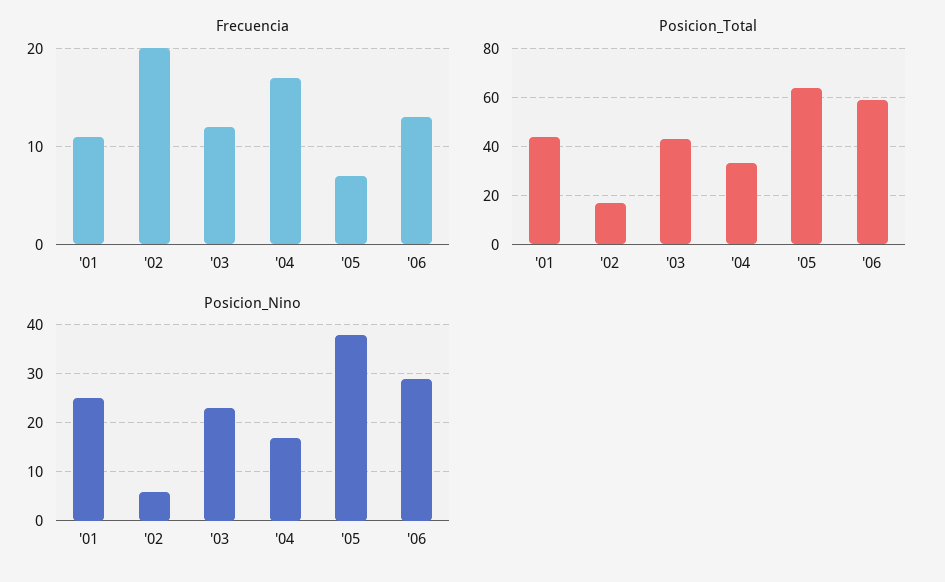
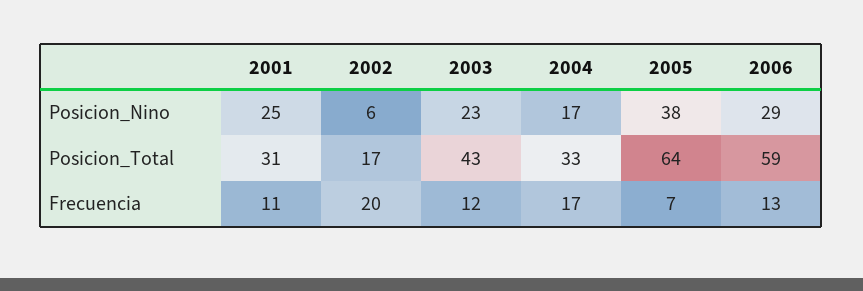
Posicion_Total, '01: 45 -> 31

